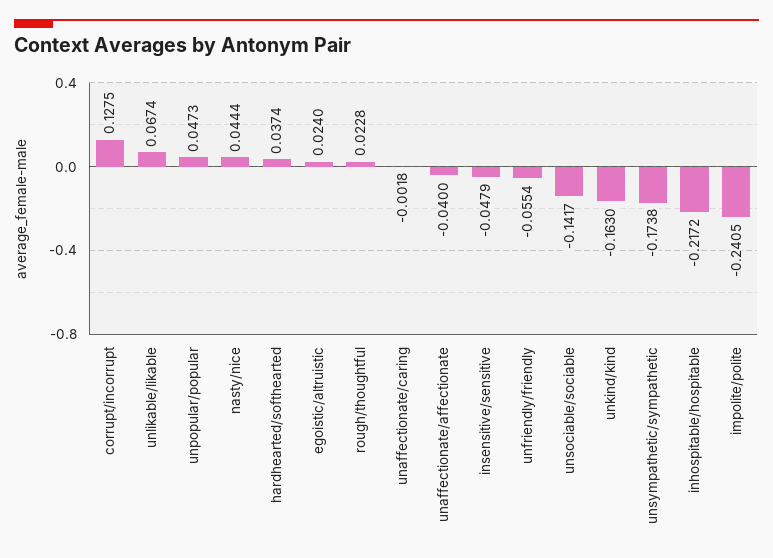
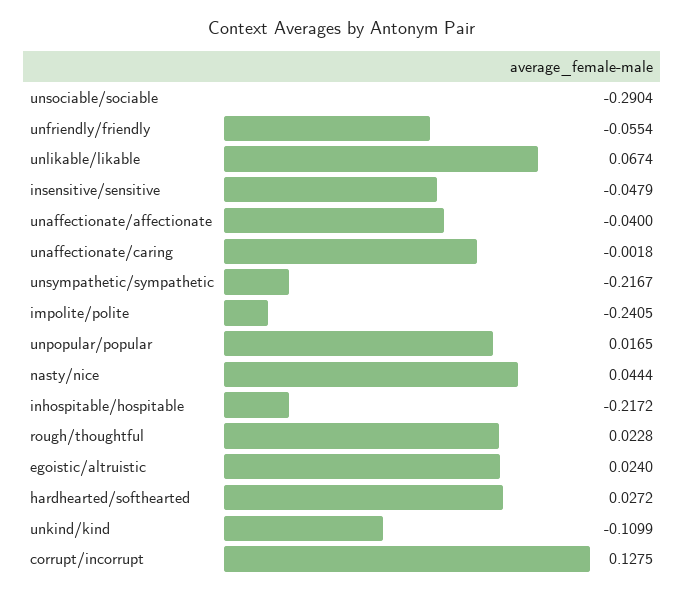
unpopular/popular: 0.0473 -> 0.0165
hardhearted/softhearted: 0.0374 -> 0.0272
unsociable/sociable: -0.1417 -> -0.2904
unkind/kind: -0.163 -> -0.1099
unsympathetic/sympathetic: -0.1738 -> -0.2167

